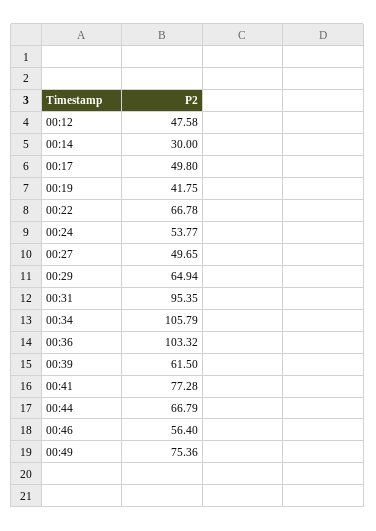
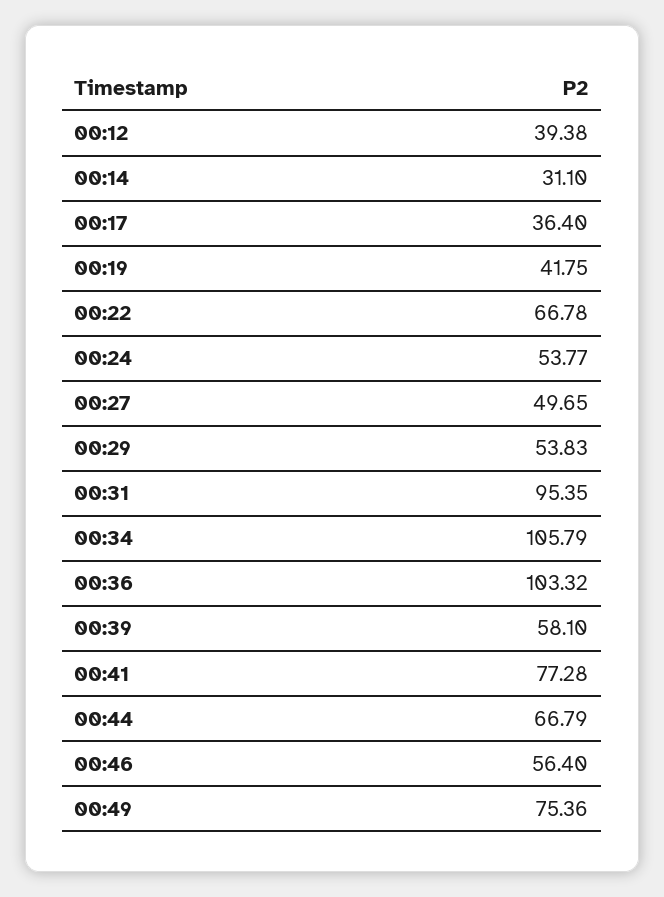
00:12: 47.58 -> 39.38
00:14: 30 -> 31.1
00:17: 49.8 -> 36.4
00:29: 64.94 -> 53.83
00:39: 61.5 -> 58.1

